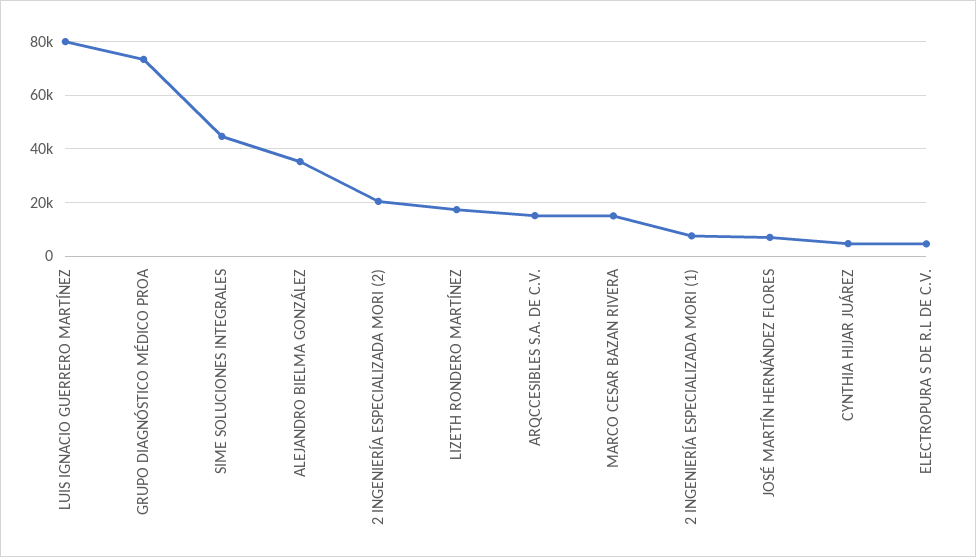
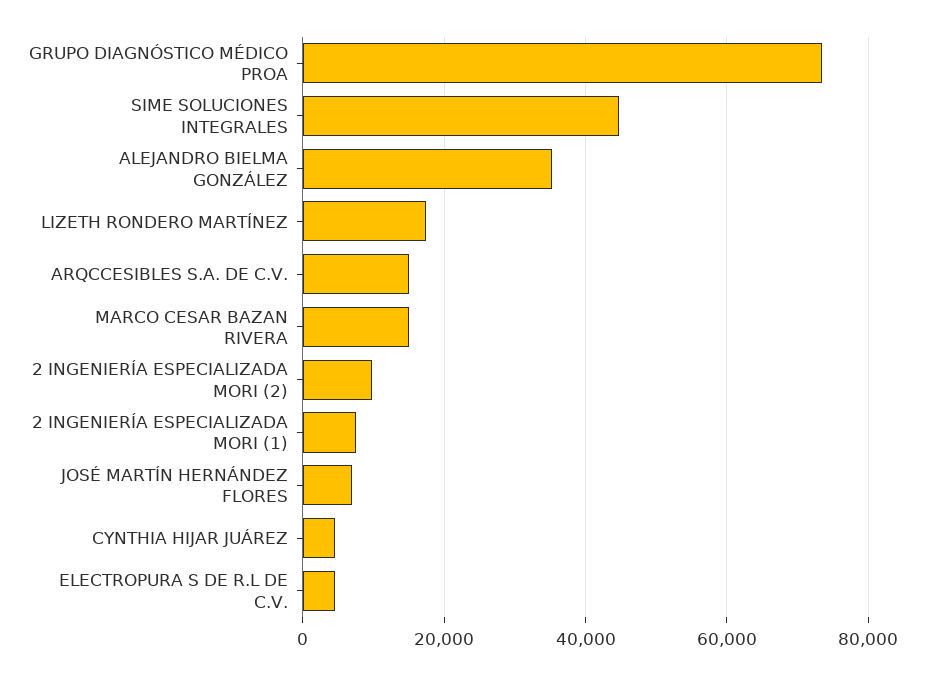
LUIS IGNACIO GUERRERO MARTÍNEZ: 80000 -> none
2 INGENIERÍA ESPECIALIZADA MORI (2): 20000 -> 10000

